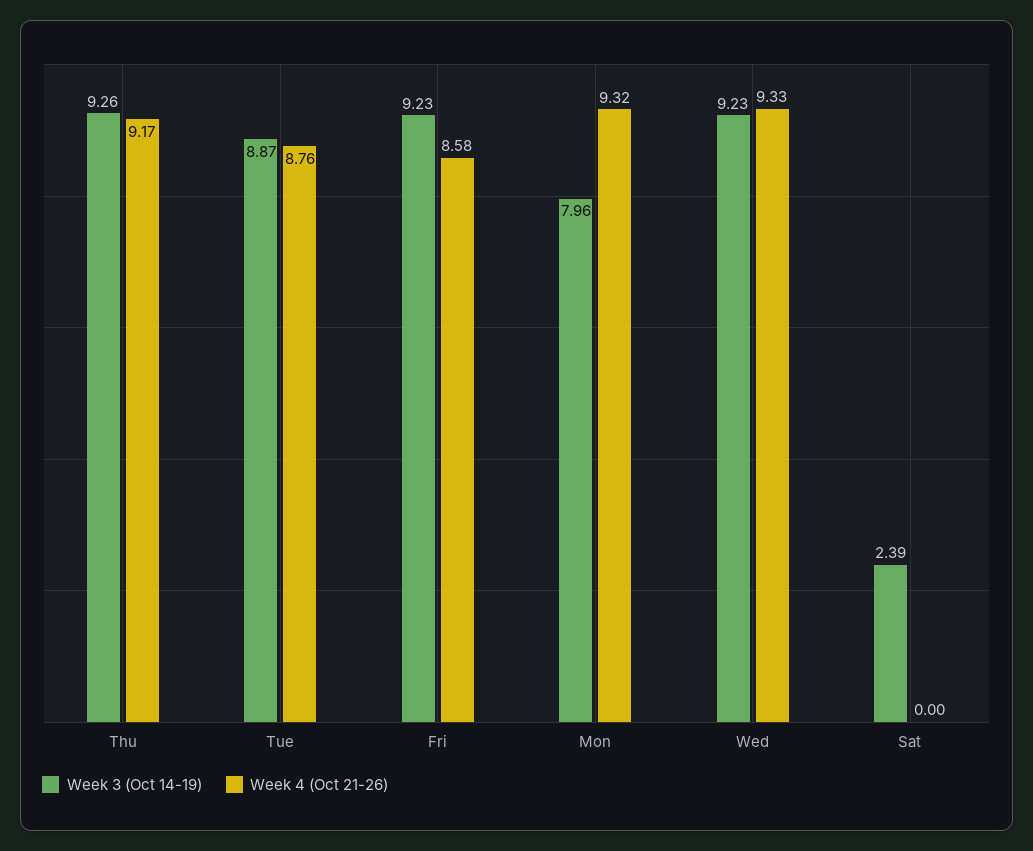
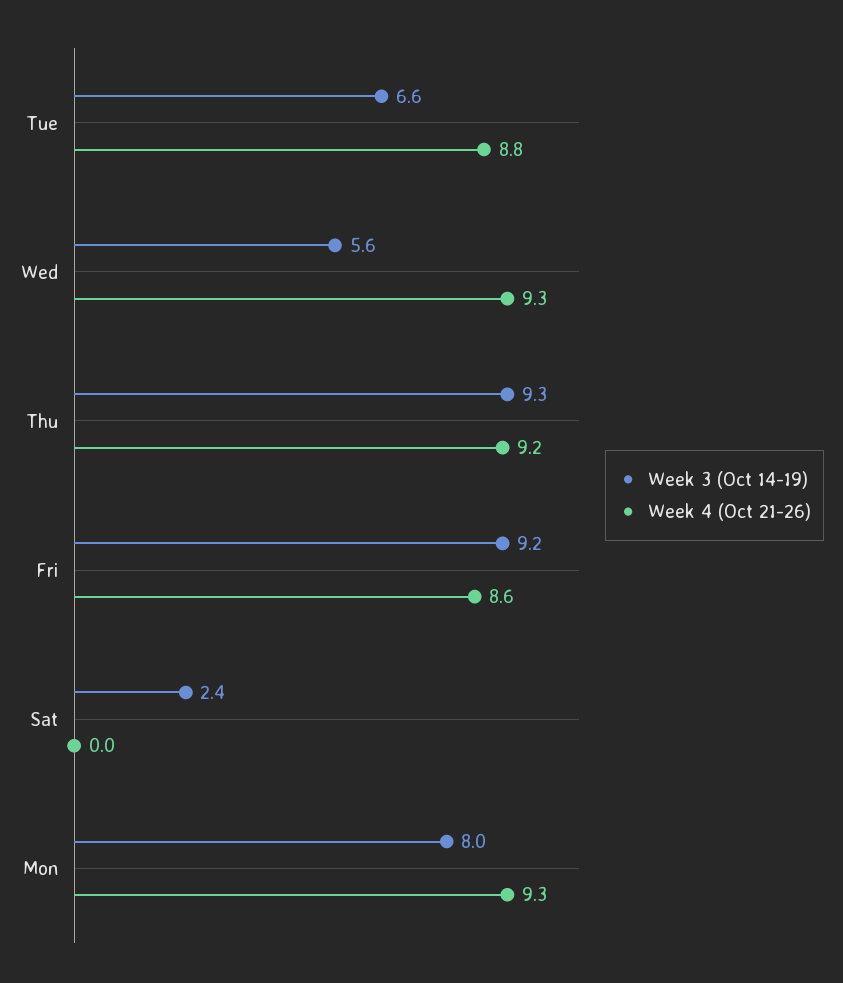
Week 3 (Oct 14-19), Tue: 8.87 -> 6.6
Week 3 (Oct 14-19), Wed: 9.23 -> 5.6

